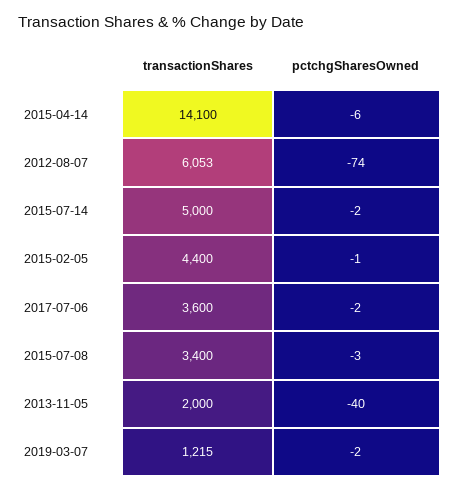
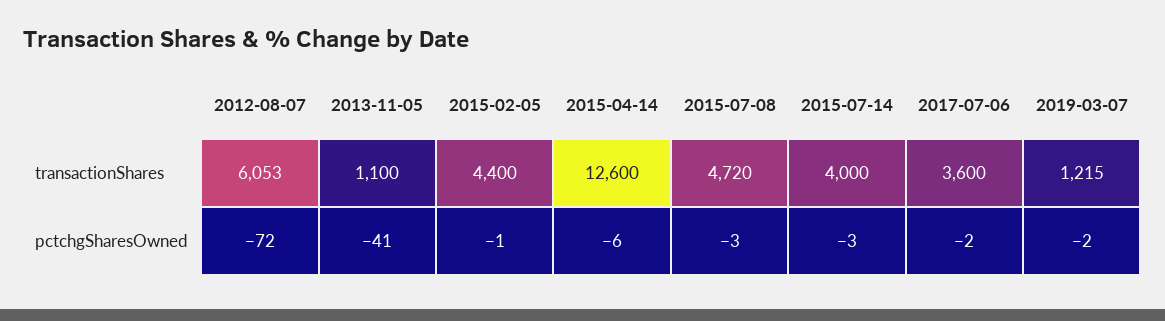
transactionShares, 2015-04-14: 14100 -> 12600
pctchgSharesOwned, 2012-08-07: -74 -> -72
transactionShares, 2015-07-14: 5000 -> 4000
pctchgSharesOwned, 2015-07-14: -2 -> -3
transactionShares, 2015-07-08: 3400 -> 4720
transactionShares, 2013-11-05: 2000 -> 1100
pctchgSharesOwned, 2013-11-05: -40 -> -41

